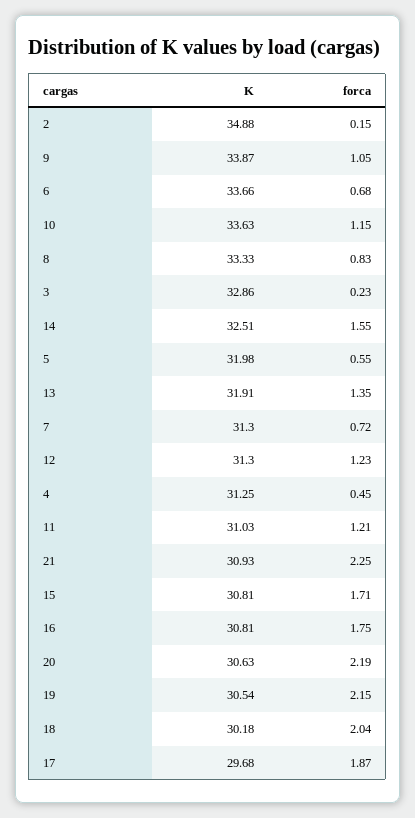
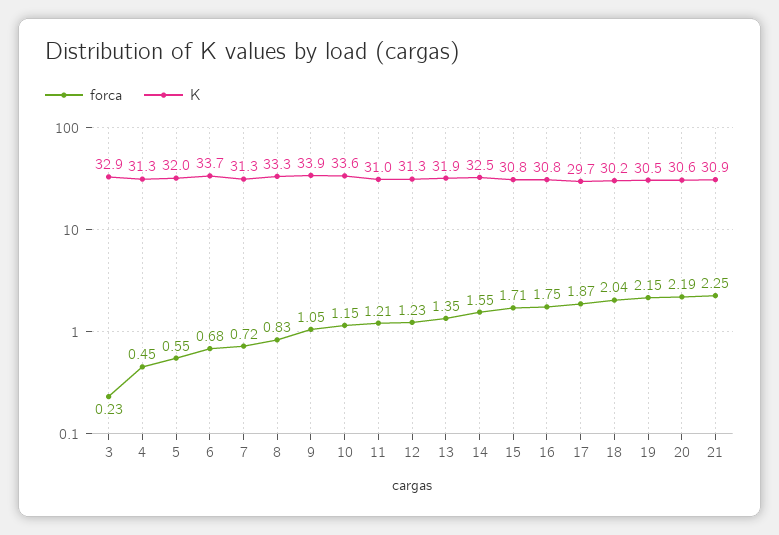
K, 2: 34.88 -> none
forca, 2: 0.15 -> none

